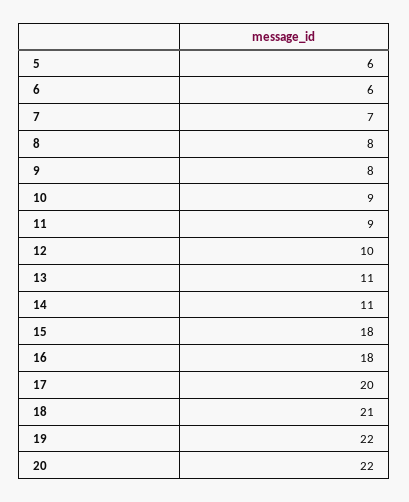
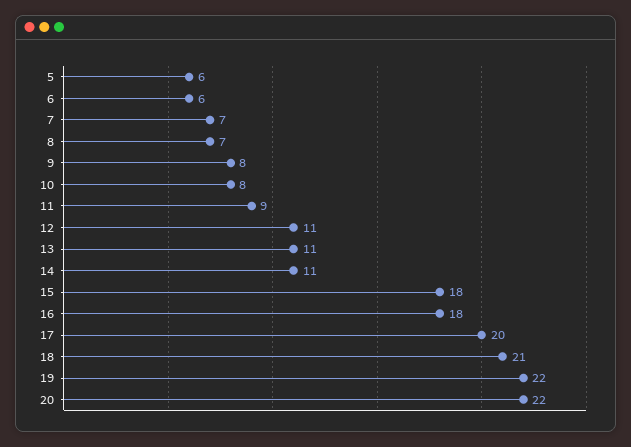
8: 8 -> 7
10: 9 -> 8
12: 10 -> 11

